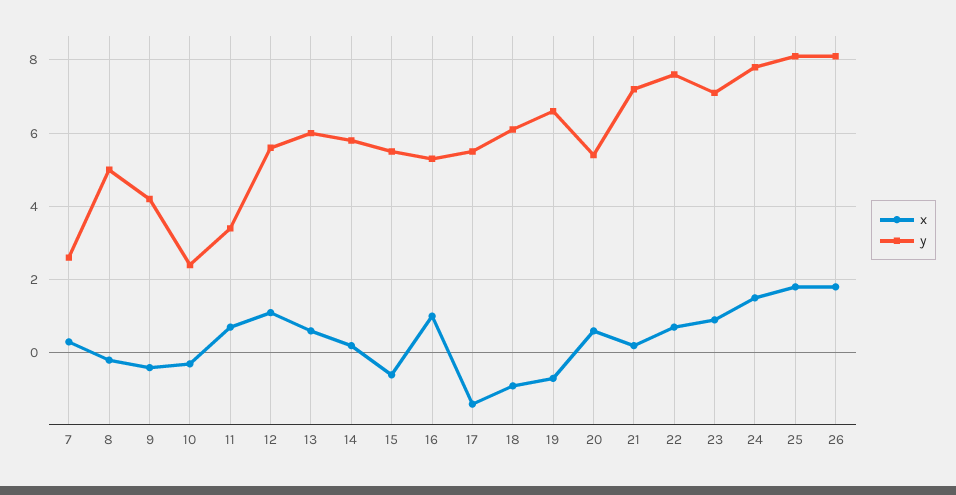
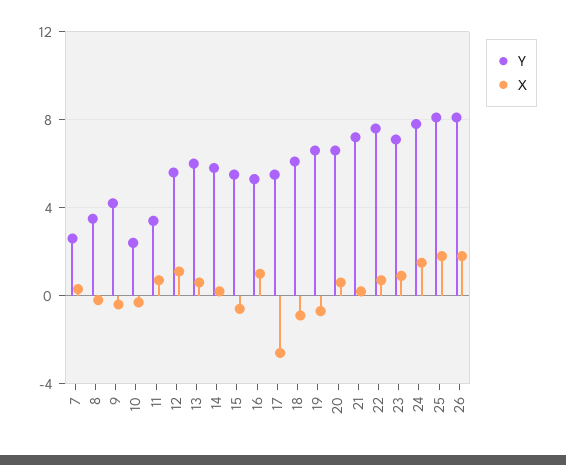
y, 8: 5 -> 3.5
x, 17: -1.5 -> -2.5
y, 20: 5.5 -> 6.5

